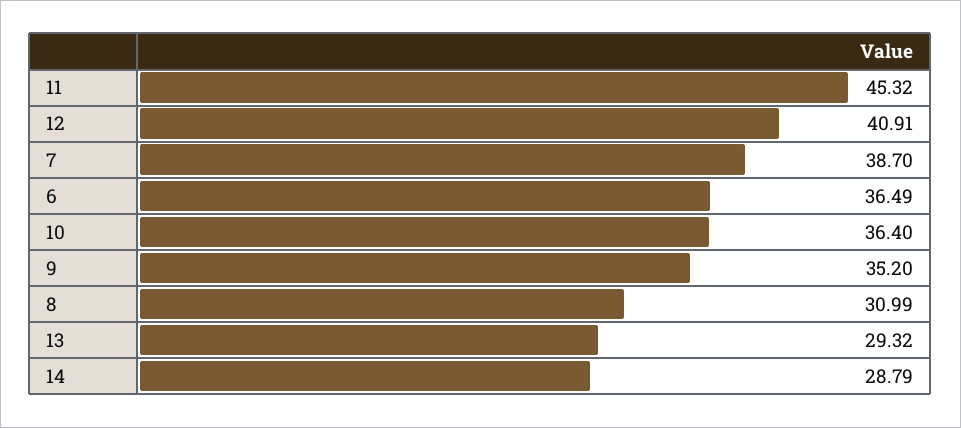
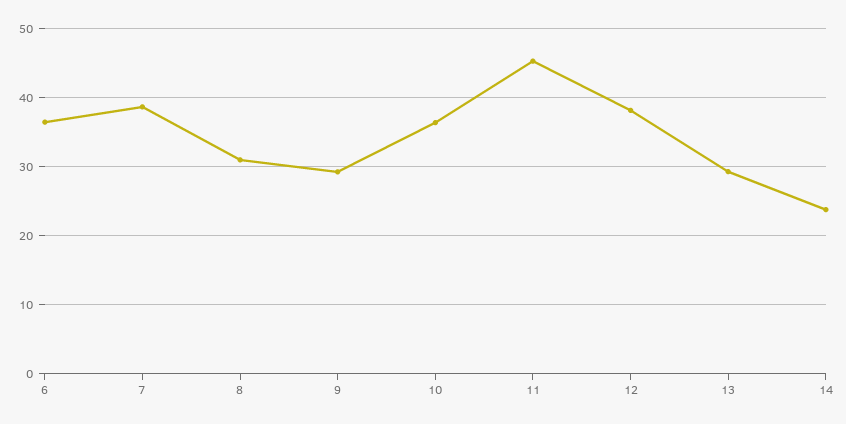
12: 40.91 -> 38
9: 35.2 -> 29
14: 28.79 -> 24

